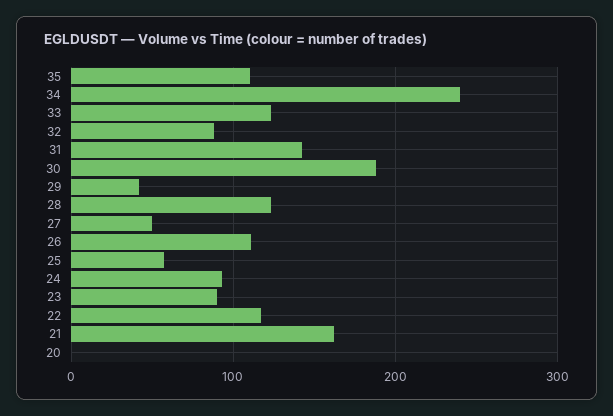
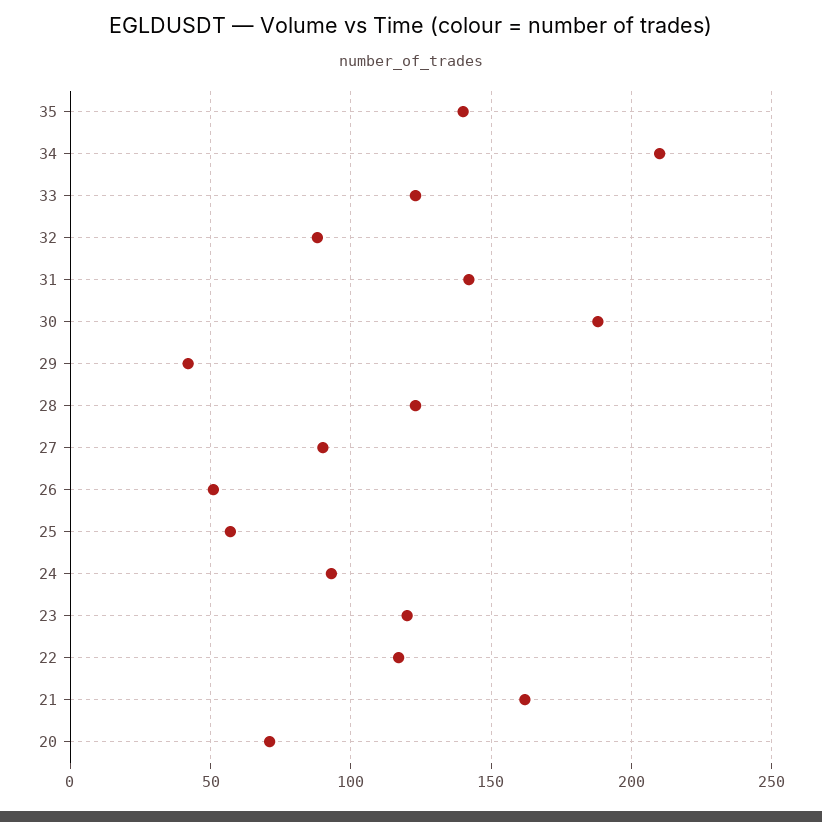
35: 110 -> 140
34: 240 -> 210
27: 50 -> 90
26: 110 -> 50
23: 90 -> 120
20: 0 -> 70

